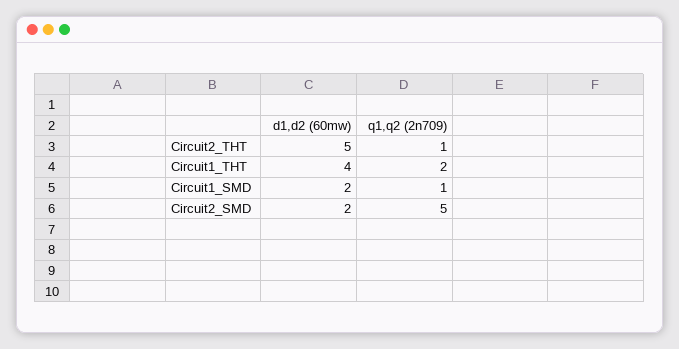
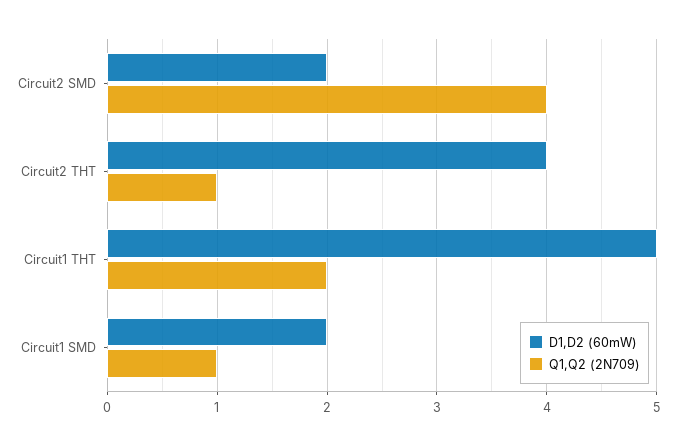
d1,d2 (60mw), Circuit2_THT: 5 -> 4
d1,d2 (60mw), Circuit1_THT: 4 -> 5
q1,q2 (2n709), Circuit2_SMD: 5 -> 4

